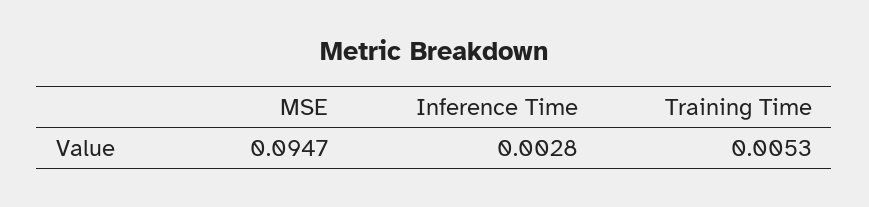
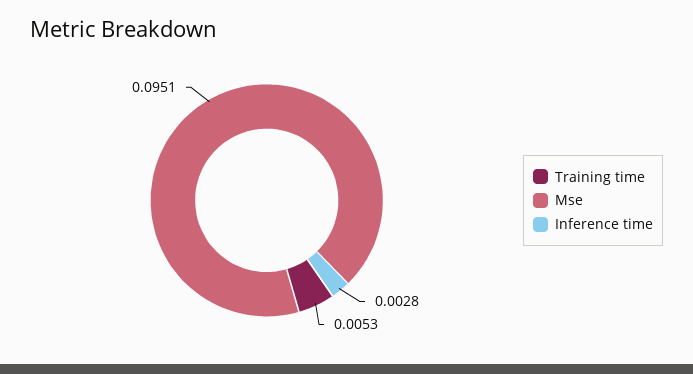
MSE: 0.0947 -> 0.0951

